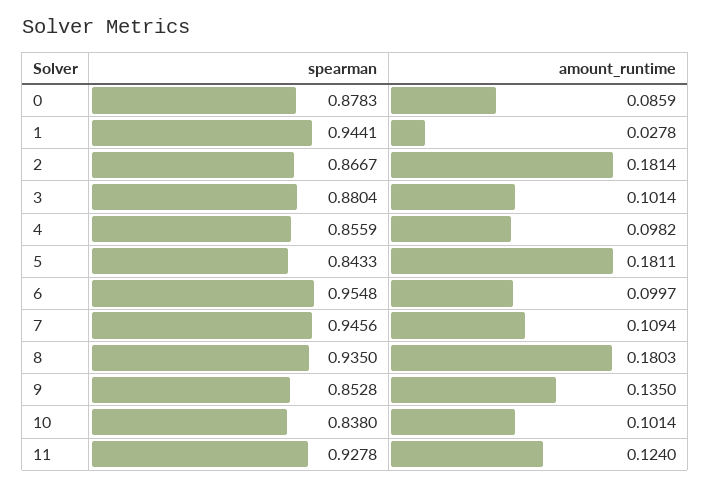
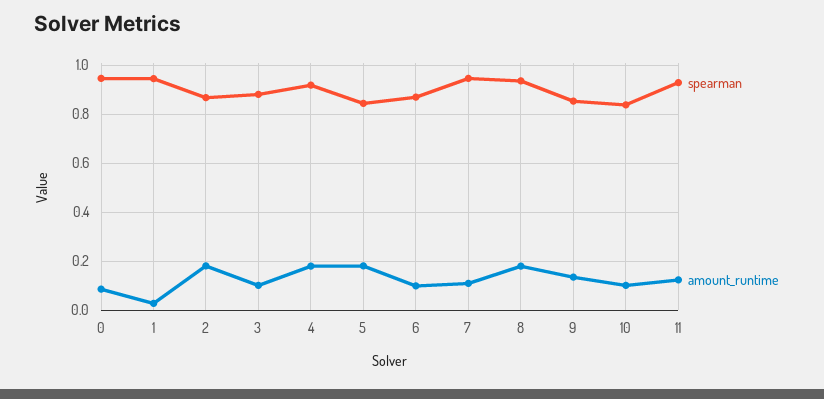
spearman, 0: 0.8783 -> 0.95
spearman, 4: 0.8559 -> 0.925
amount_runtime, 4: 0.0982 -> 0.175
spearman, 6: 0.9548 -> 0.875

